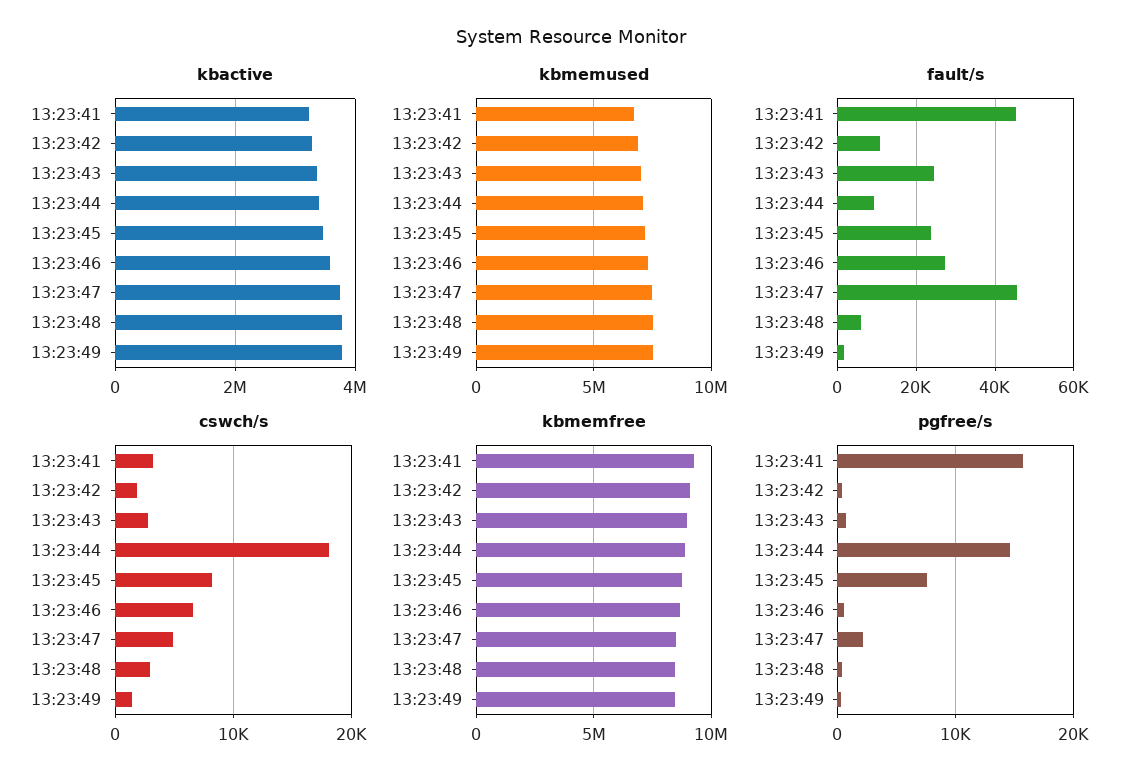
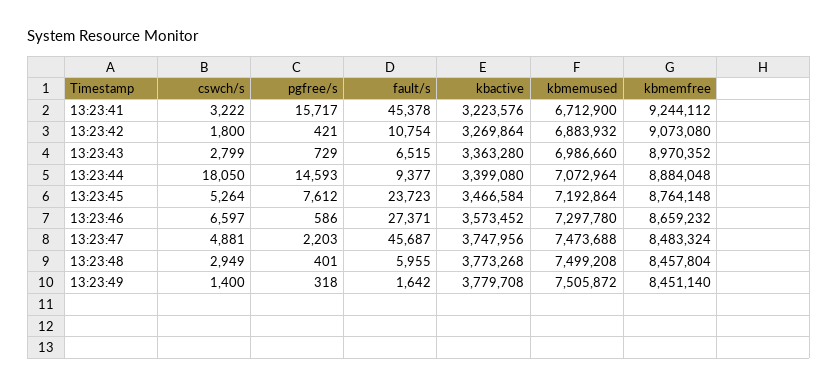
fault/s, 13:23:43: 24000 -> 6515
cswch/s, 13:23:45: 8000 -> 5264

